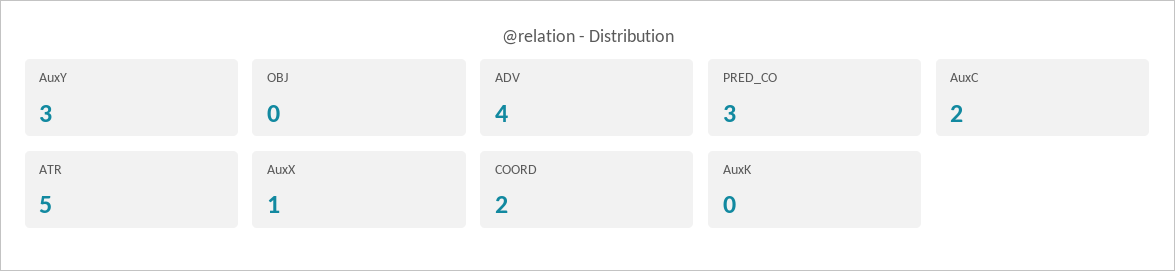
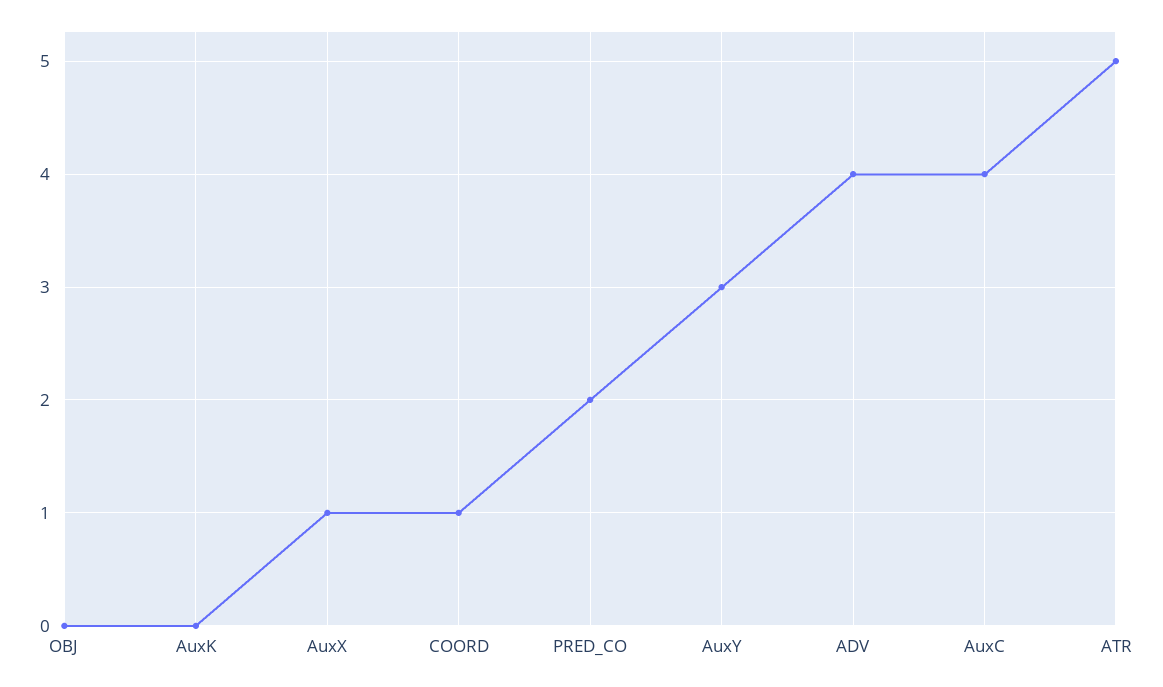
PRED_CO: 3 -> 2
AuxC: 2 -> 4
COORD: 2 -> 1

